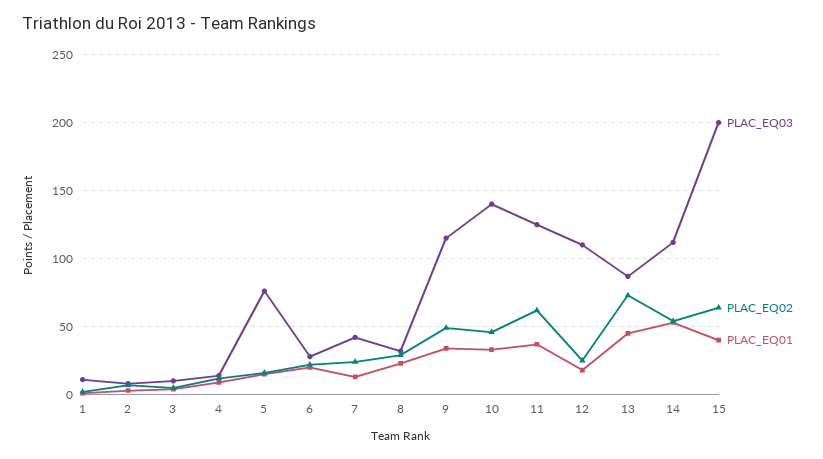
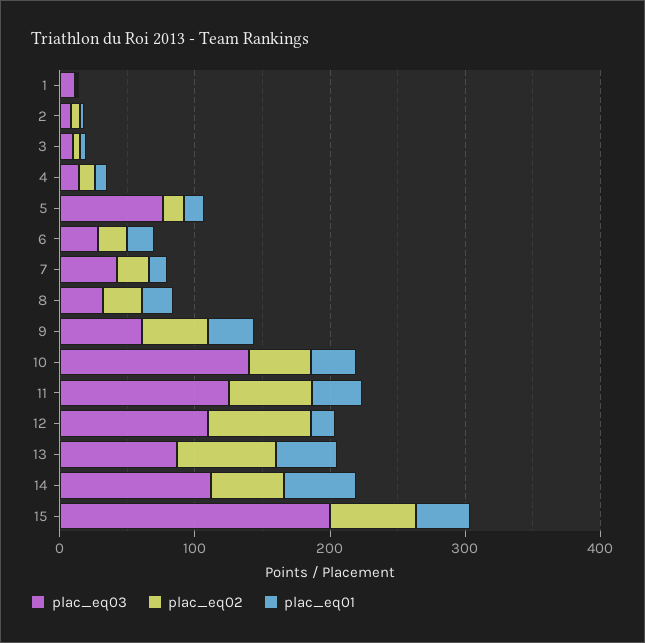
PLAC_EQ03, 9: 115 -> 60
PLAC_EQ02, 12: 25 -> 80

